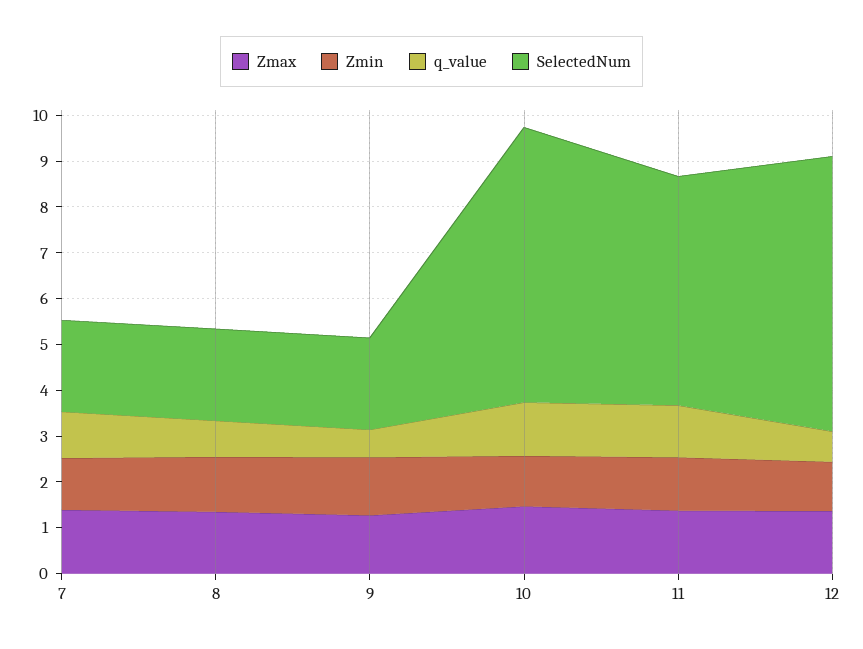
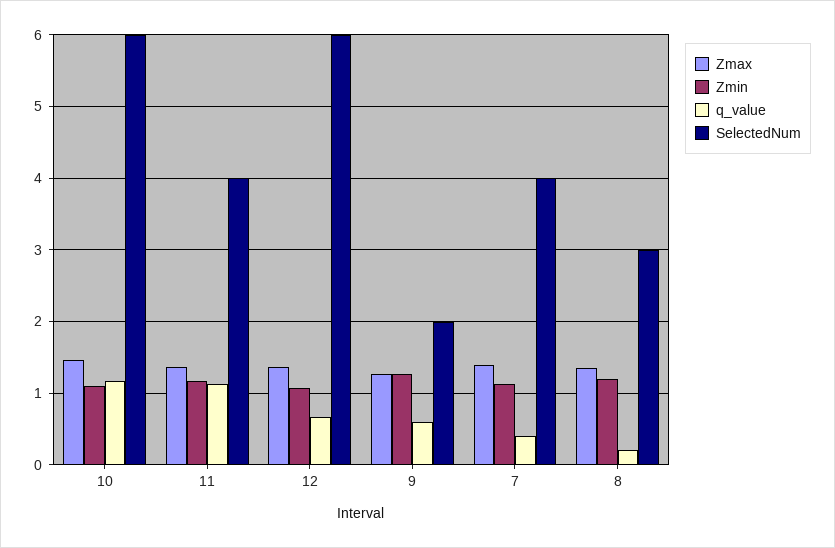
q_value, 7: 1 -> 0.4
SelectedNum, 7: 2 -> 4
q_value, 8: 0.8 -> 0.2
SelectedNum, 8: 2 -> 3
SelectedNum, 11: 5 -> 4

